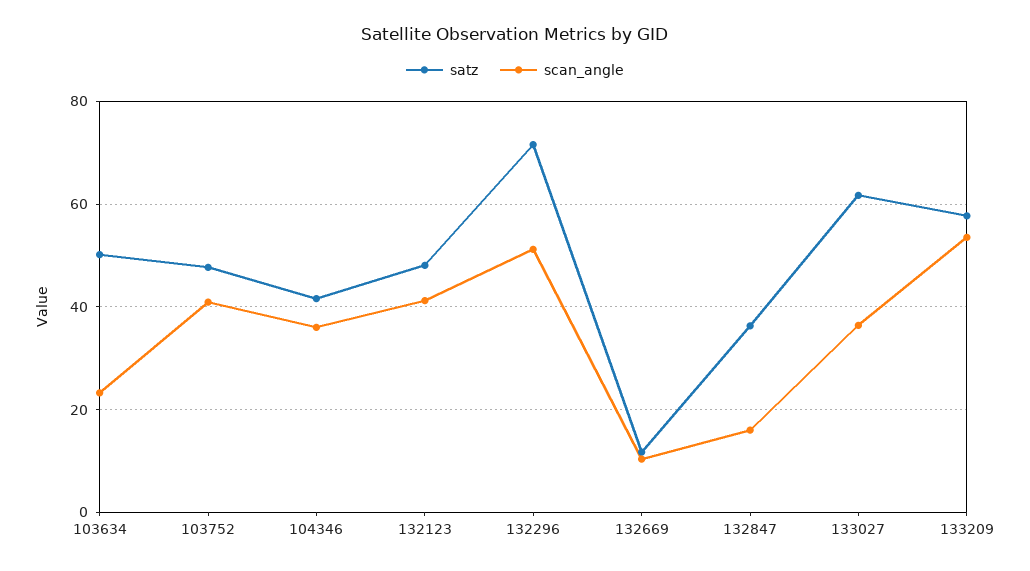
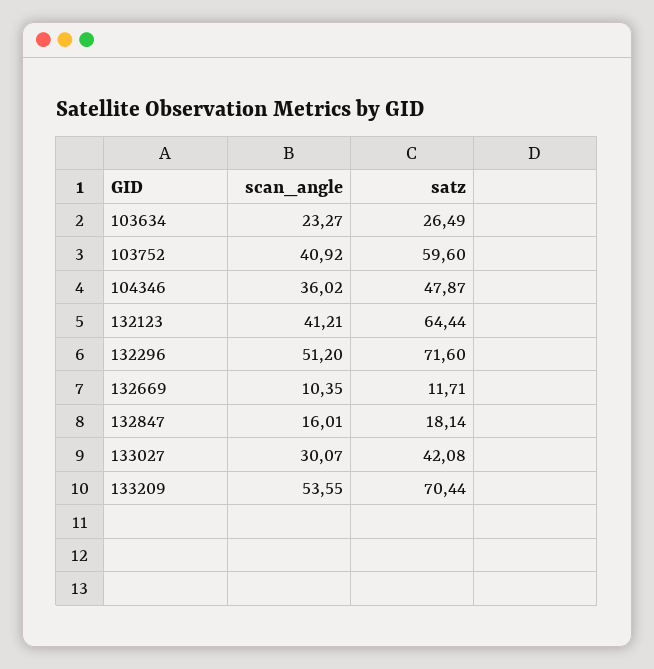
satz, 103634: 50 -> 26.49
satz, 103752: 48 -> 59.6
satz, 104346: 42 -> 47.87
satz, 132123: 48 -> 64.44
satz, 132847: 36 -> 18.14
satz, 133027: 62 -> 42.08
scan_angle, 133027: 36 -> 30.07
satz, 133209: 58 -> 70.44

